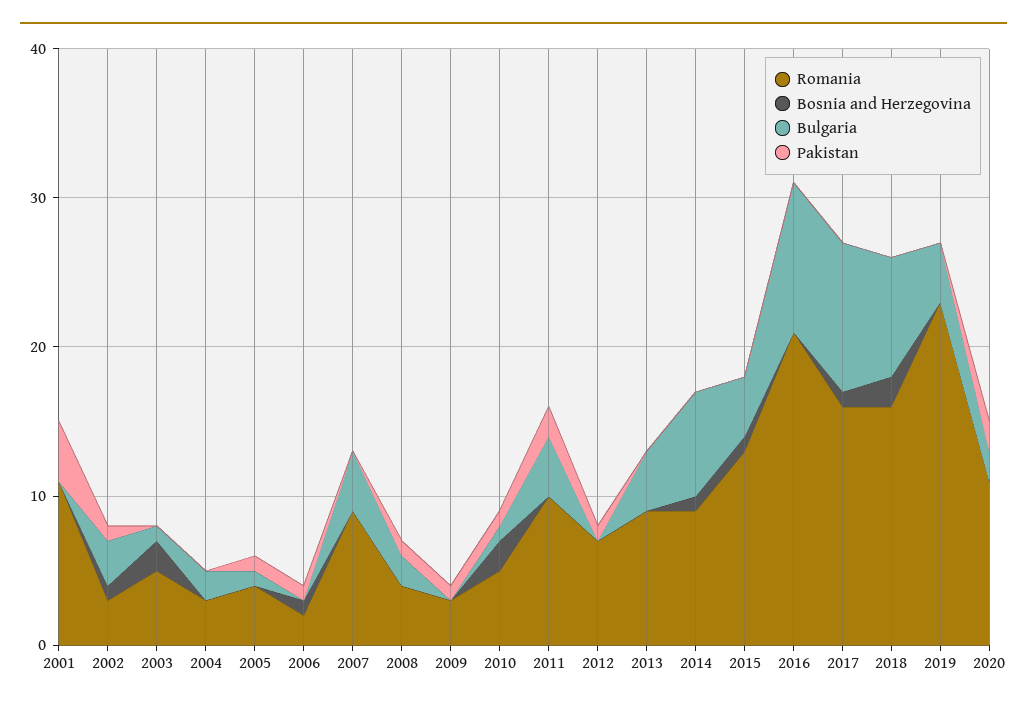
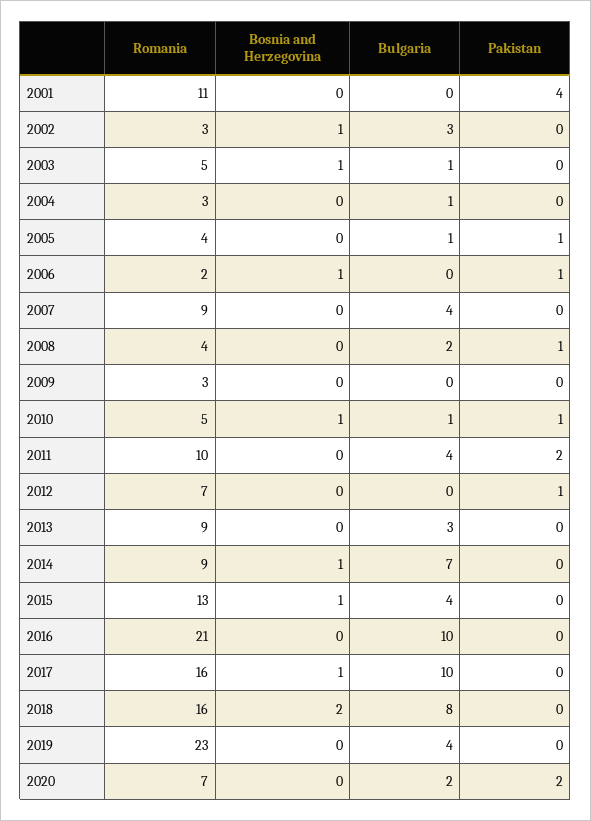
Pakistan, 2002: 1 -> 0
Bosnia and Herzegovina, 2003: 2 -> 1
Bulgaria, 2004: 2 -> 1
Pakistan, 2009: 1 -> 0
Bosnia and Herzegovina, 2010: 2 -> 1
Bulgaria, 2013: 4 -> 3
Romania, 2020: 11 -> 7

